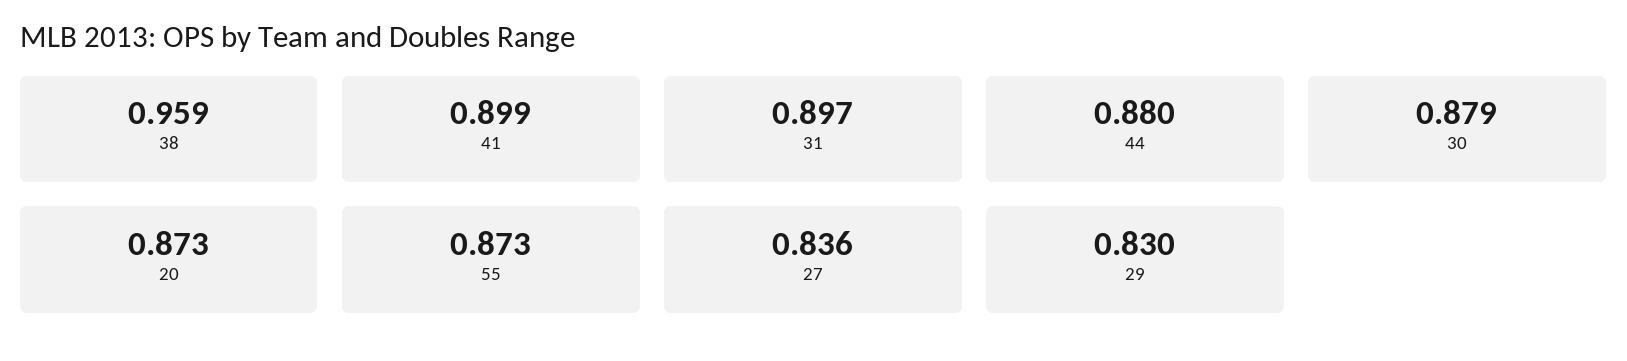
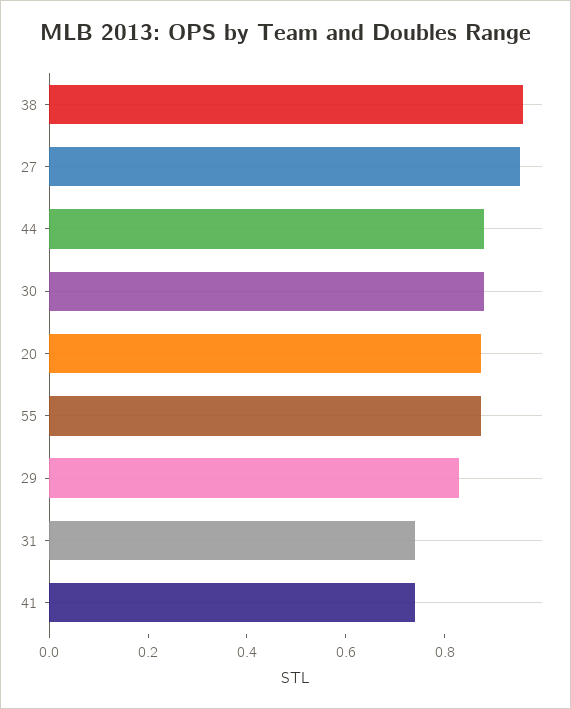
41: 0.899 -> 0.75
31: 0.897 -> 0.75
27: 0.836 -> 0.95

